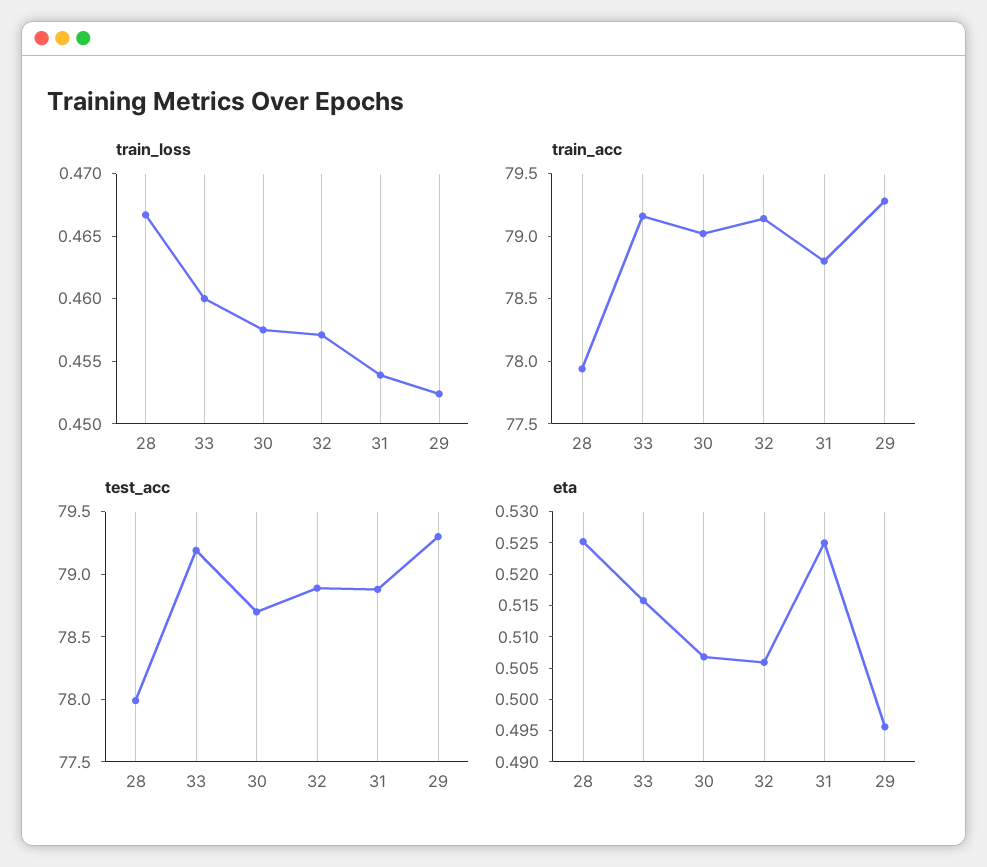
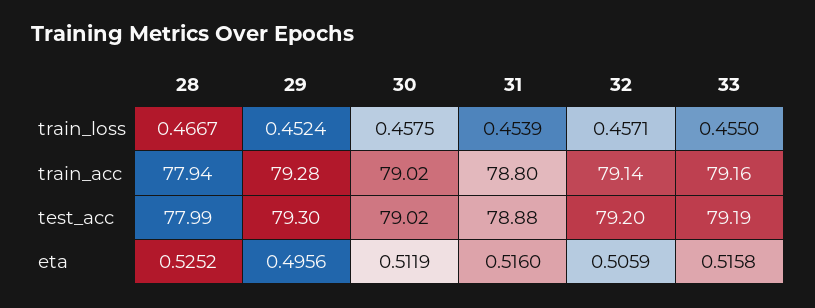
train_loss, 33: 0.46 -> 0.455
test_acc, 30: 78.7 -> 79.02
test_acc, 32: 78.9 -> 79.2
eta, 30: 0.5075 -> 0.5119
eta, 31: 0.525 -> 0.516

